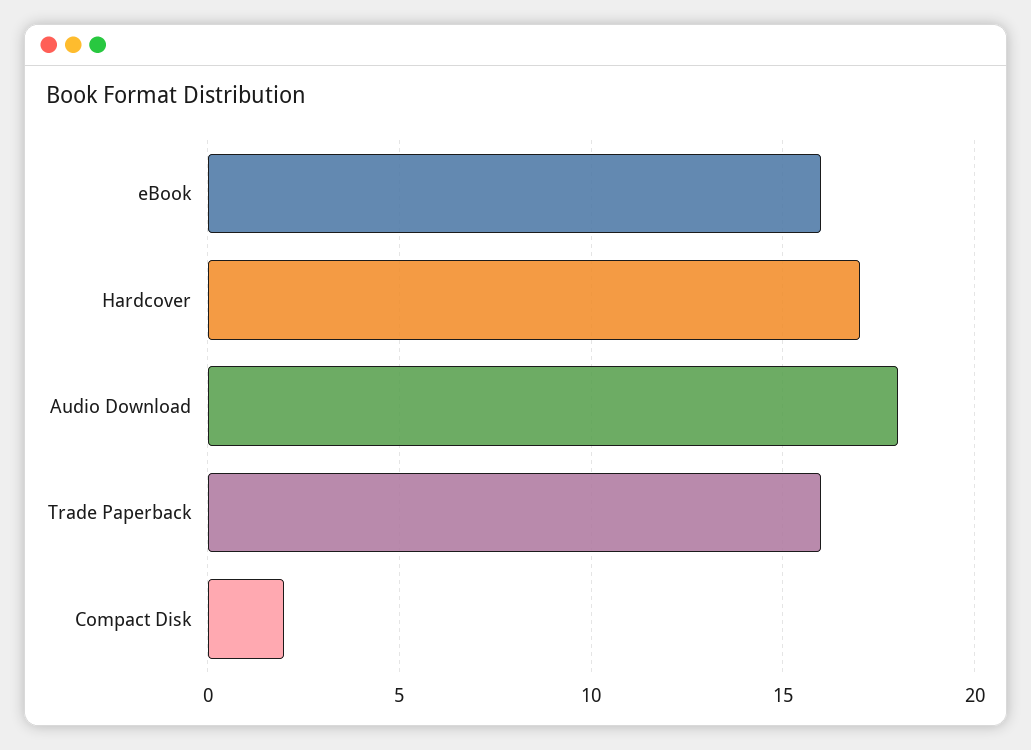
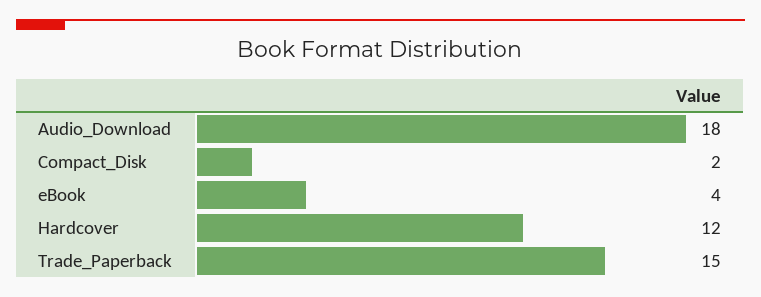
eBook: 16 -> 4
Hardcover: 17 -> 12
Trade Paperback: 16 -> 15

